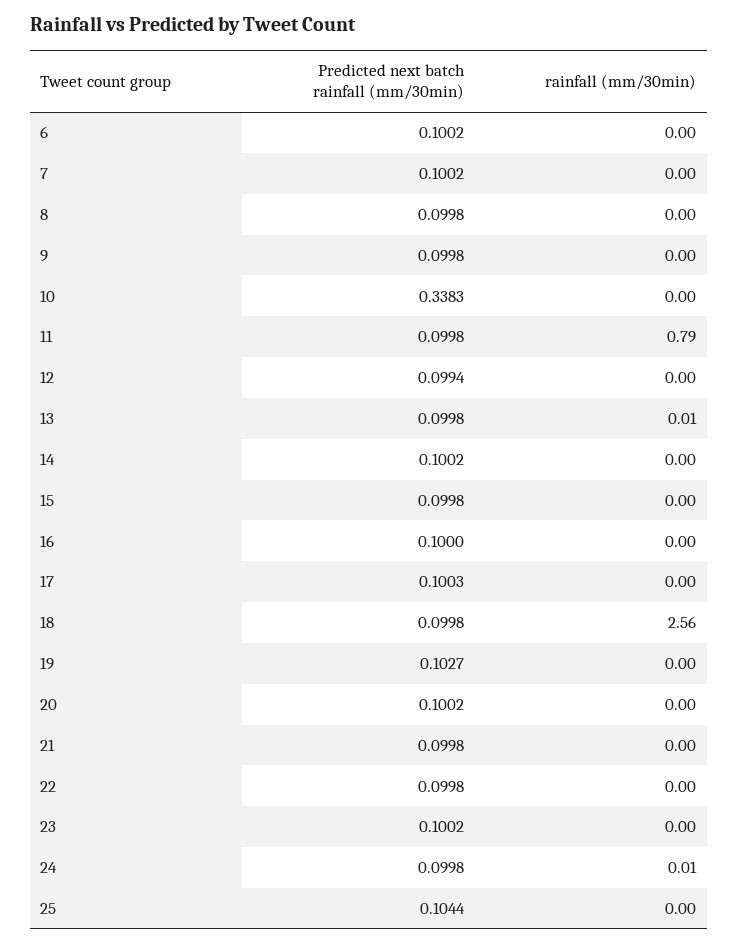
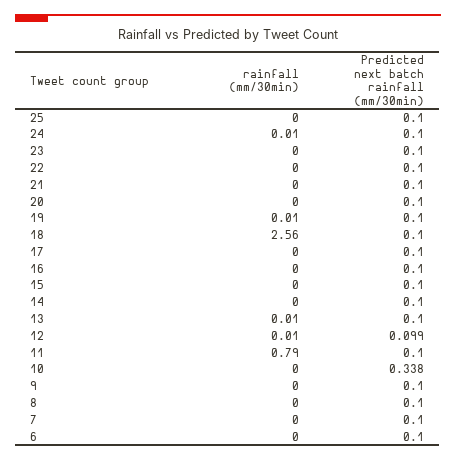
rainfall (mm/30min), 12: 0 -> 0.01
Predicted next batch rainfall (mm/30min), 19: 0.1027 -> 0.1
rainfall (mm/30min), 19: 0 -> 0.01
Predicted next batch rainfall (mm/30min), 25: 0.1044 -> 0.1

